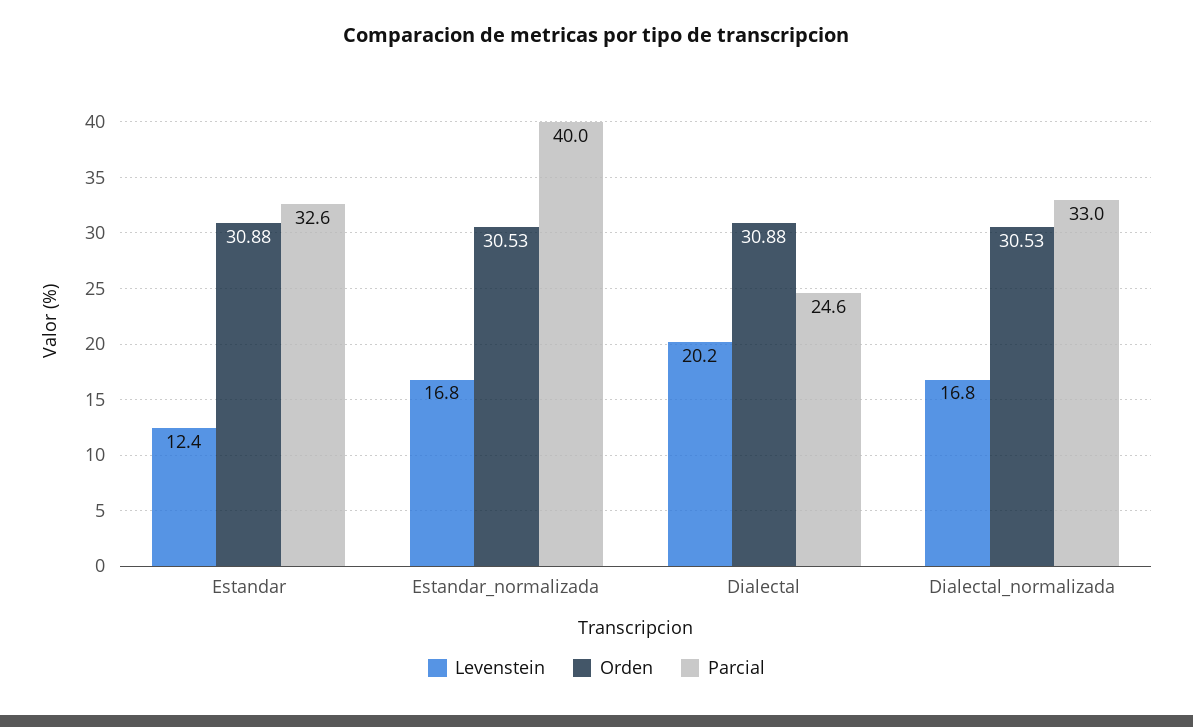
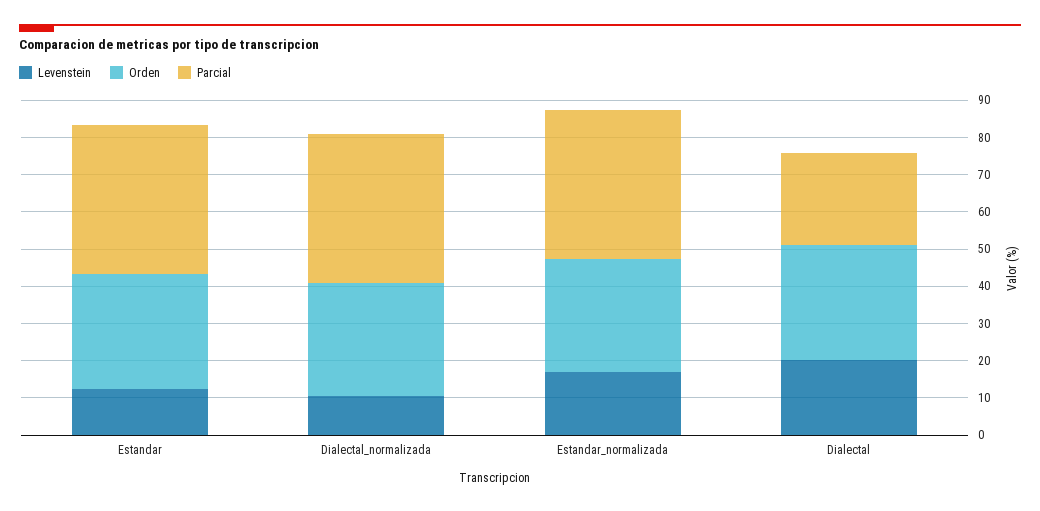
Parcial, Estandar: 32.6 -> 40
Levenstein, Dialectal_normalizada: 16.8 -> 10
Parcial, Dialectal_normalizada: 33 -> 40

